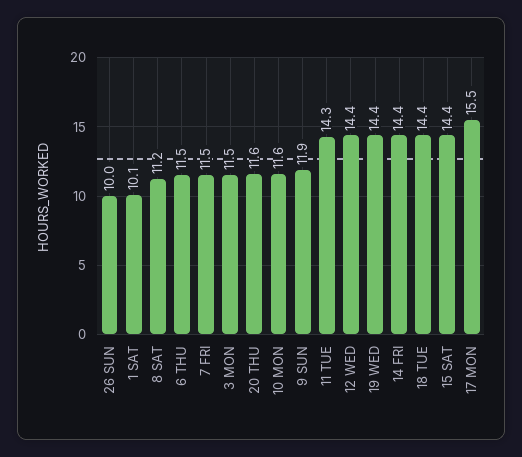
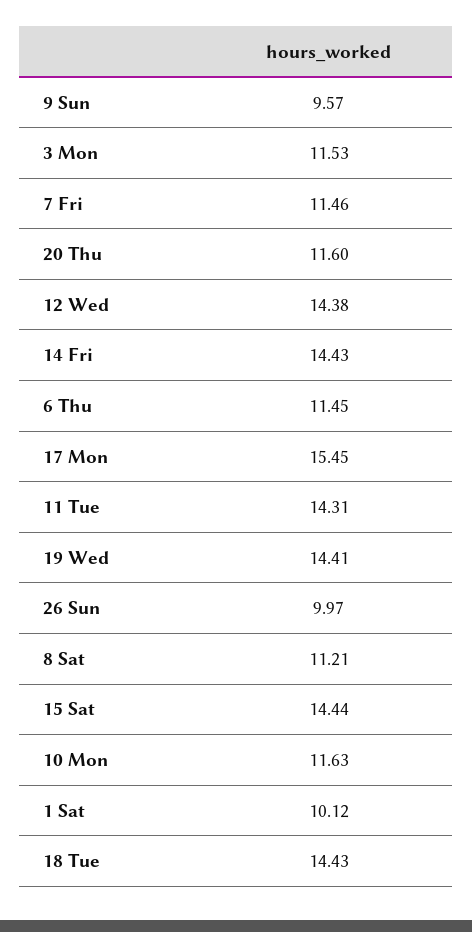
9 SUN: 11.9 -> 9.57

